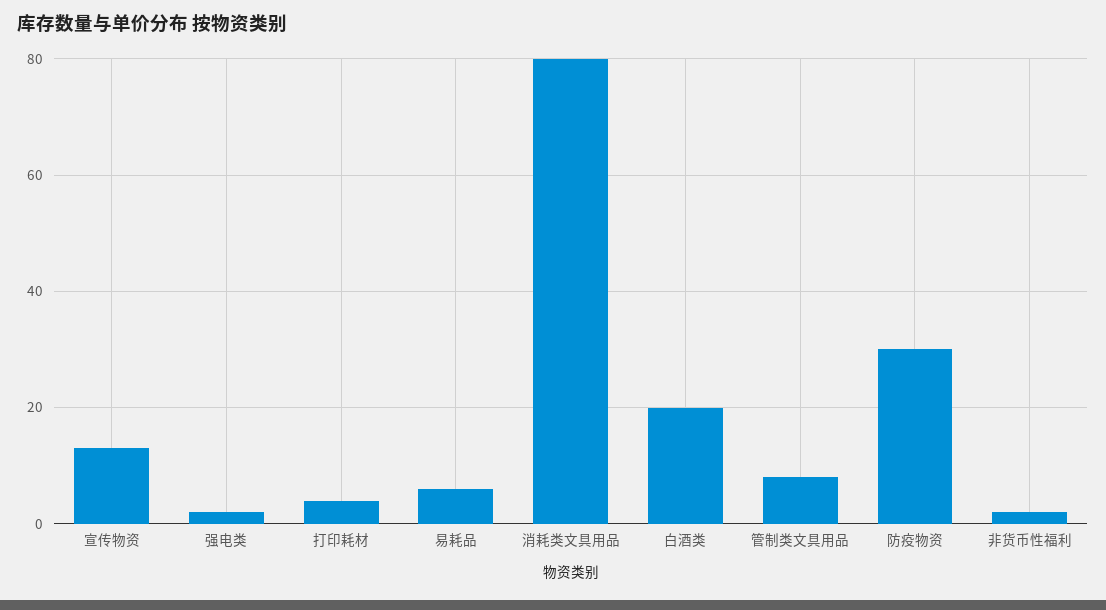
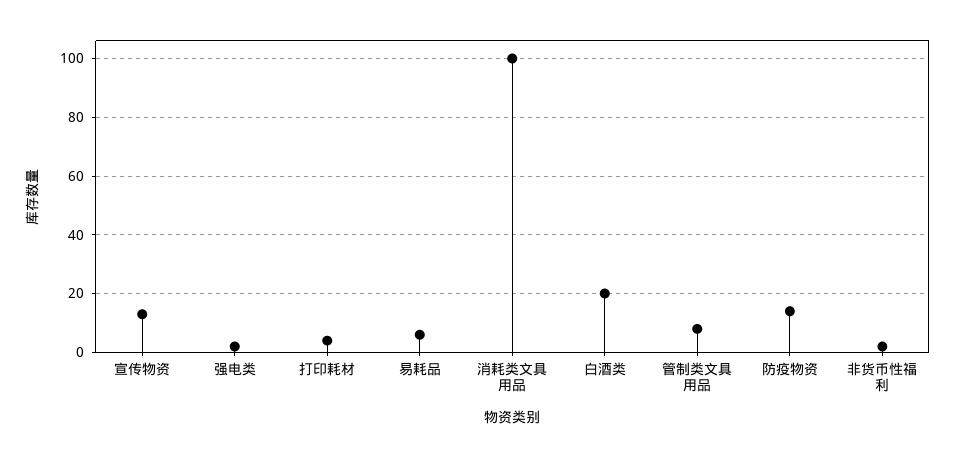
消耗类文具用品: 80 -> 100
防疫物资: 30 -> 15

